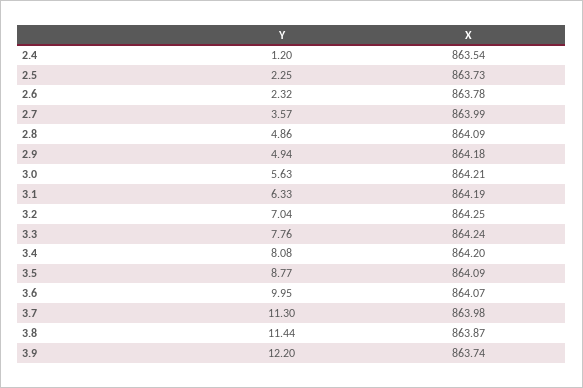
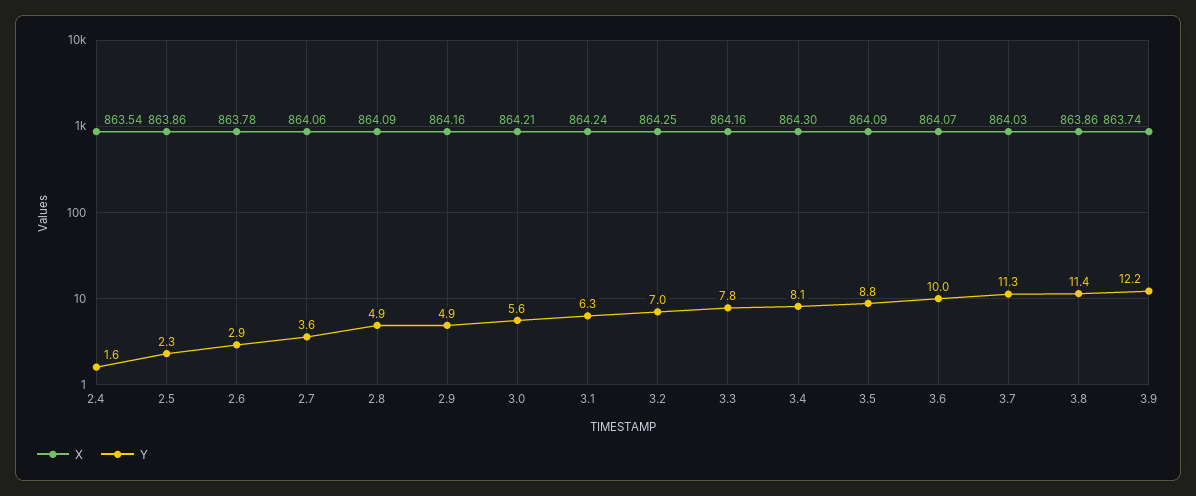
Y, 2.4: 1.2 -> 1.6
X, 2.5: 863.73 -> 863.86
Y, 2.6: 2.32 -> 2.9
X, 2.7: 863.99 -> 864.06
X, 2.9: 864.18 -> 864.16
X, 3.1: 864.19 -> 864.24
X, 3.3: 864.24 -> 864.16
X, 3.4: 864.2 -> 864.3
X, 3.7: 863.98 -> 864.03
X, 3.8: 863.87 -> 863.86

